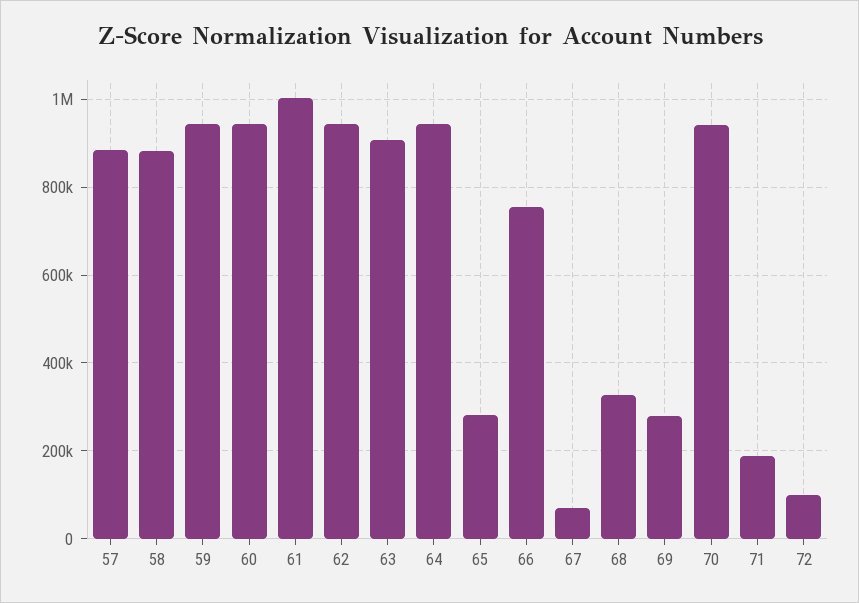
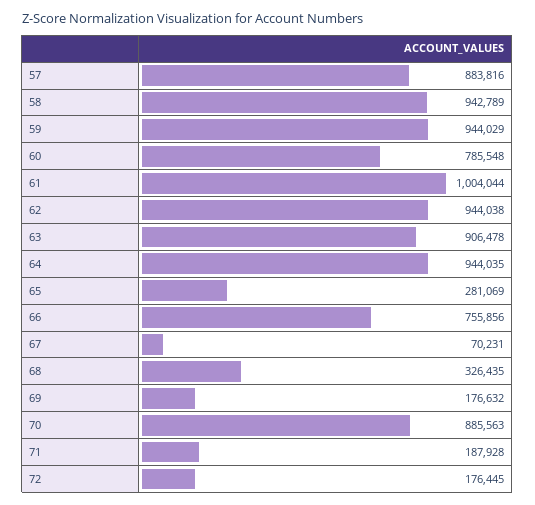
58: 880000 -> 942789
60: 940000 -> 785548
69: 280000 -> 176632
70: 940000 -> 885563
72: 100000 -> 176445

